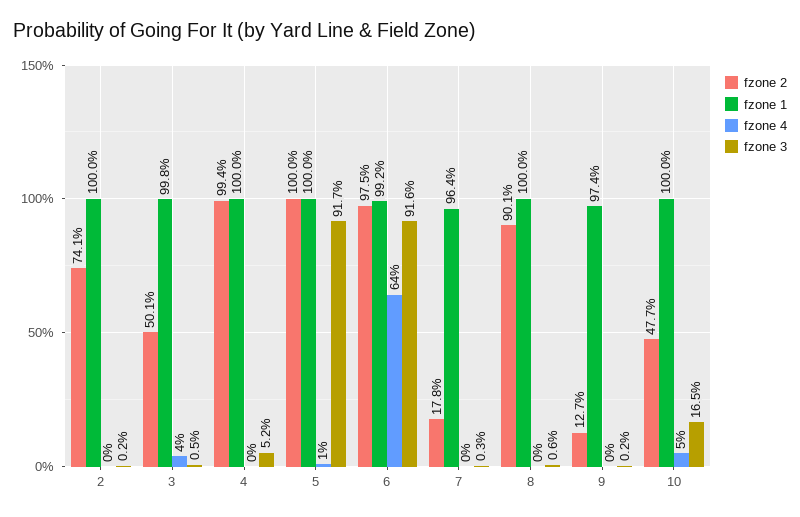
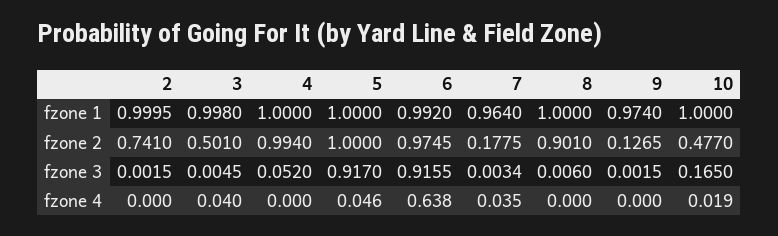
fzone 4, 5: 0.01 -> 0.046
fzone 4, 7: 0 -> 0.035
fzone 4, 10: 0.05 -> 0.019

